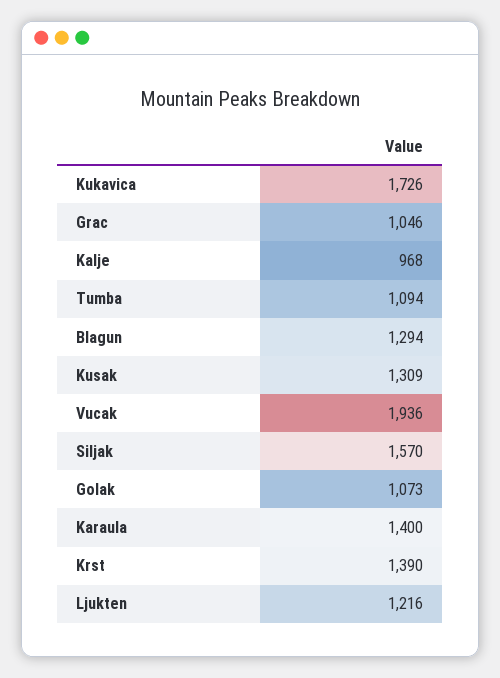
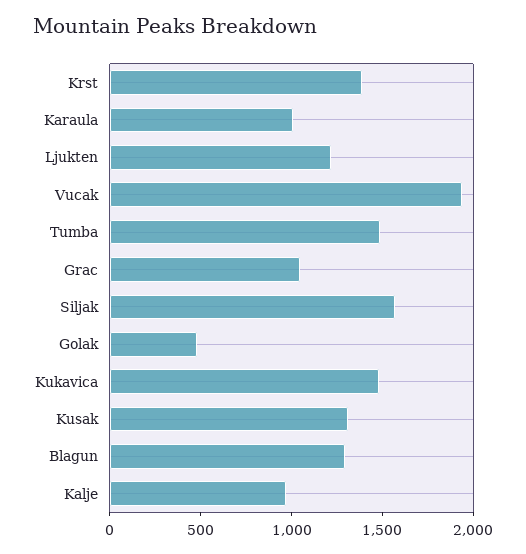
Kukavica: 1726 -> 1500
Tumba: 1094 -> 1500
Golak: 1073 -> 500
Karaula: 1400 -> 1000

